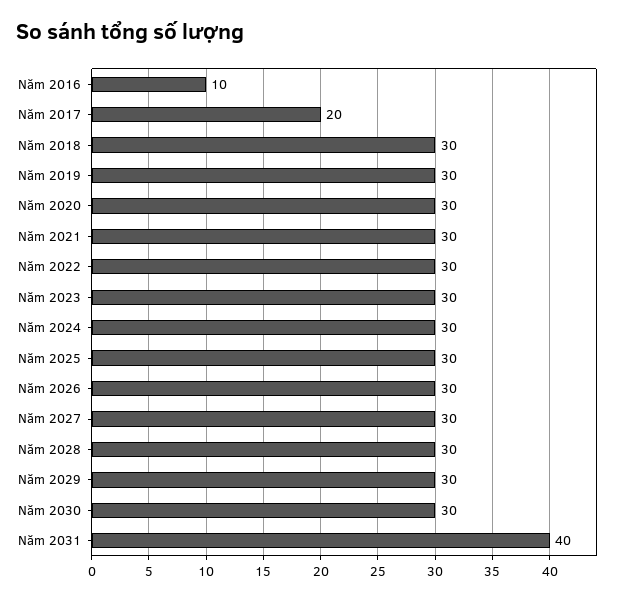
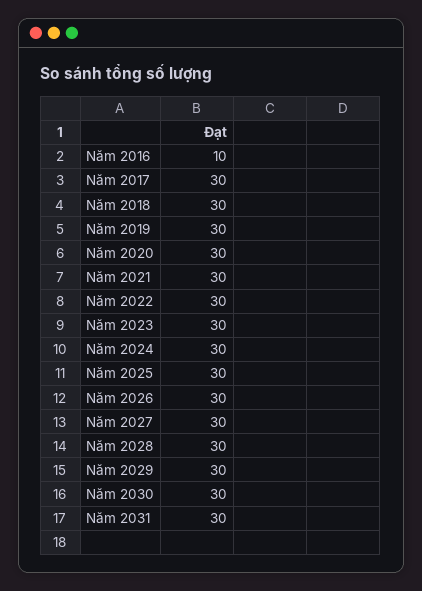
Năm 2017: 20 -> 30
Năm 2031: 40 -> 30

